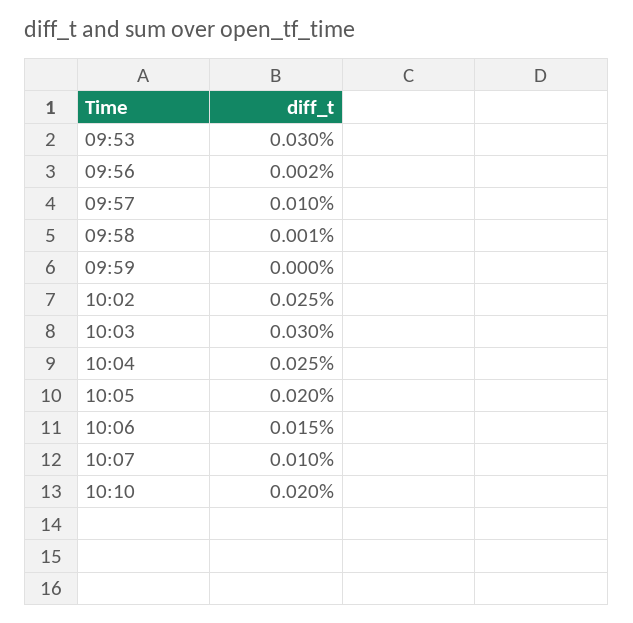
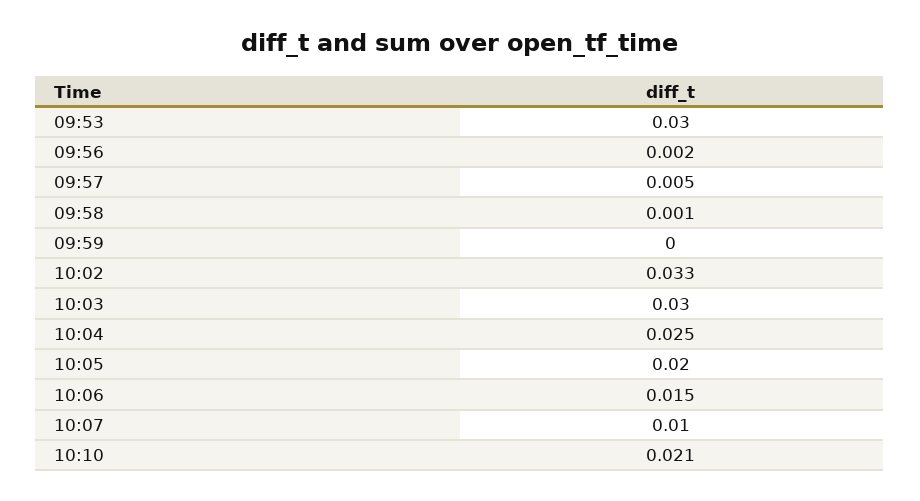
09:57: 0.01 -> 0.005
10:02: 0.025 -> 0.033
10:10: 0.02 -> 0.021

